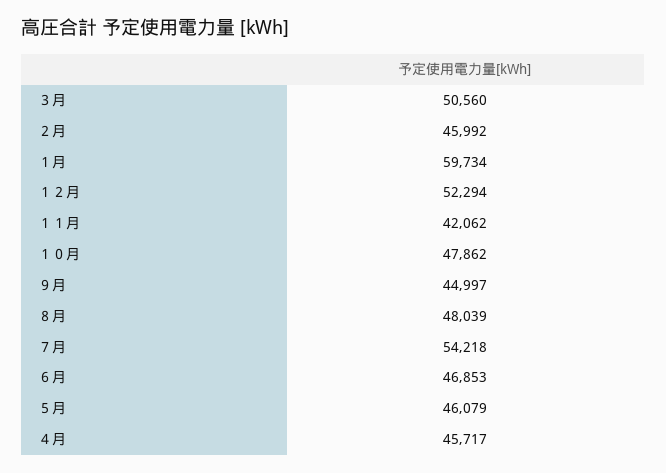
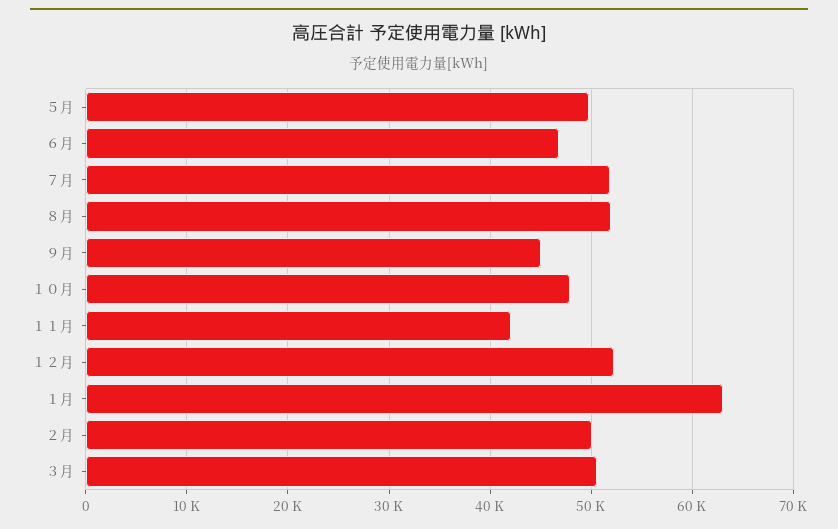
２月: 45992 -> 50000
１月: 59734 -> 63000
８月: 48039 -> 52000
７月: 54218 -> 52000
５月: 46079 -> 50000
４月: 45717 -> none

